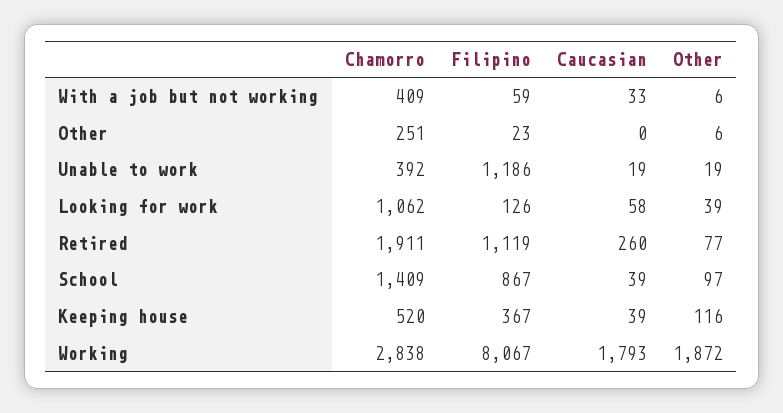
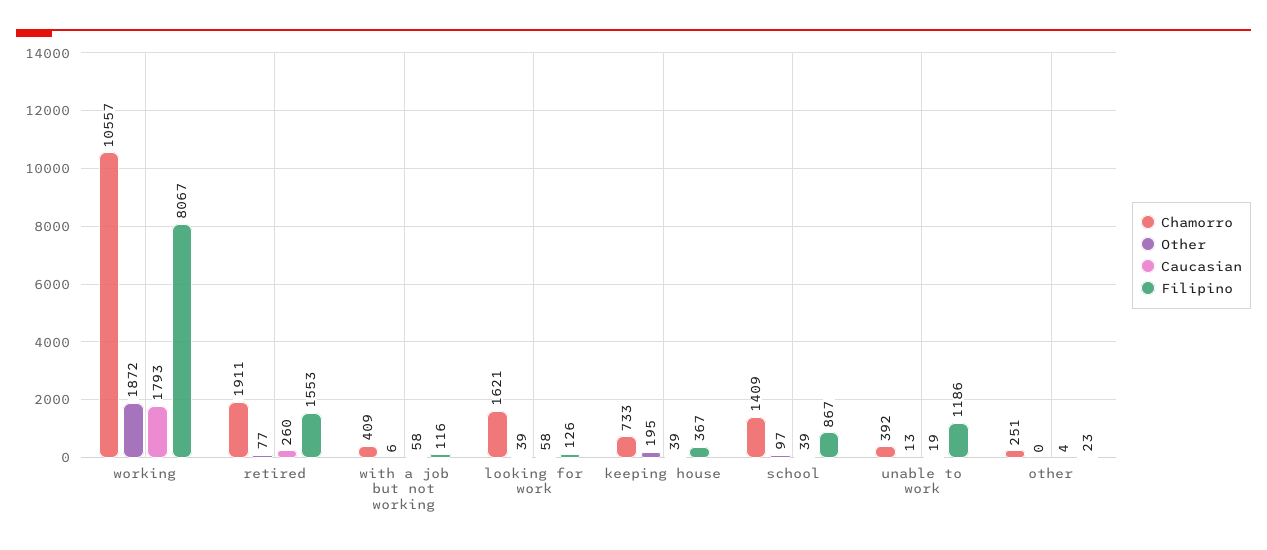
Filipino, With a job but not working: 59 -> 116
Caucasian, With a job but not working: 33 -> 58
Caucasian, Other: 0 -> 4
Other, Other: 6 -> 0
Other, Unable to work: 19 -> 13
Chamorro, Looking for work: 1062 -> 1621
Filipino, Retired: 1119 -> 1553
Chamorro, Keeping house: 520 -> 733
Other, Keeping house: 116 -> 195
Chamorro, Working: 2838 -> 10557

